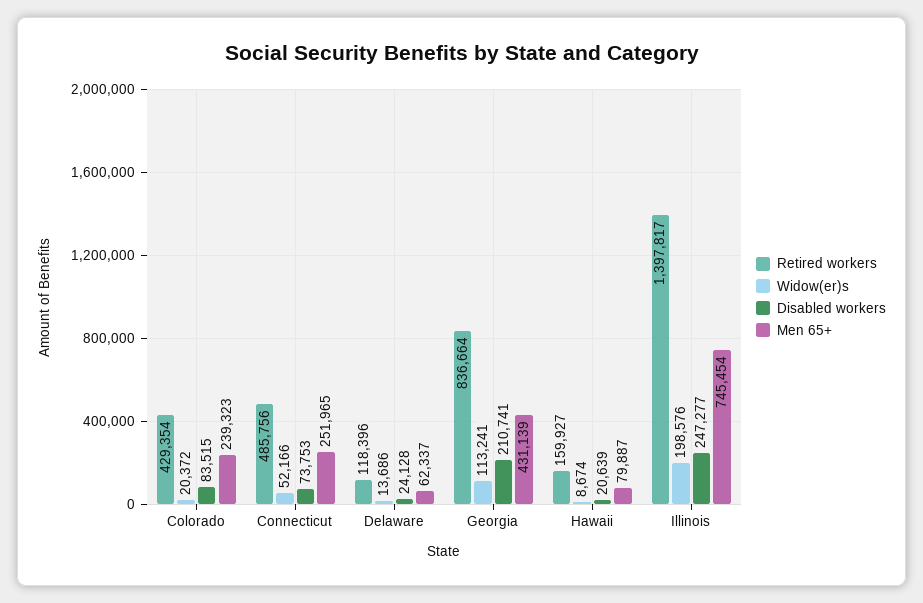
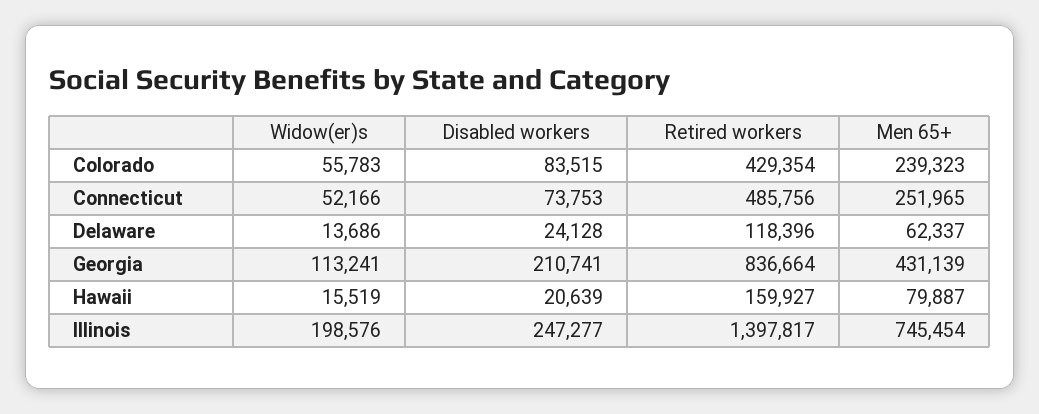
Widow(er)s, Colorado: 20372 -> 55783
Widow(er)s, Hawaii: 8674 -> 15519

